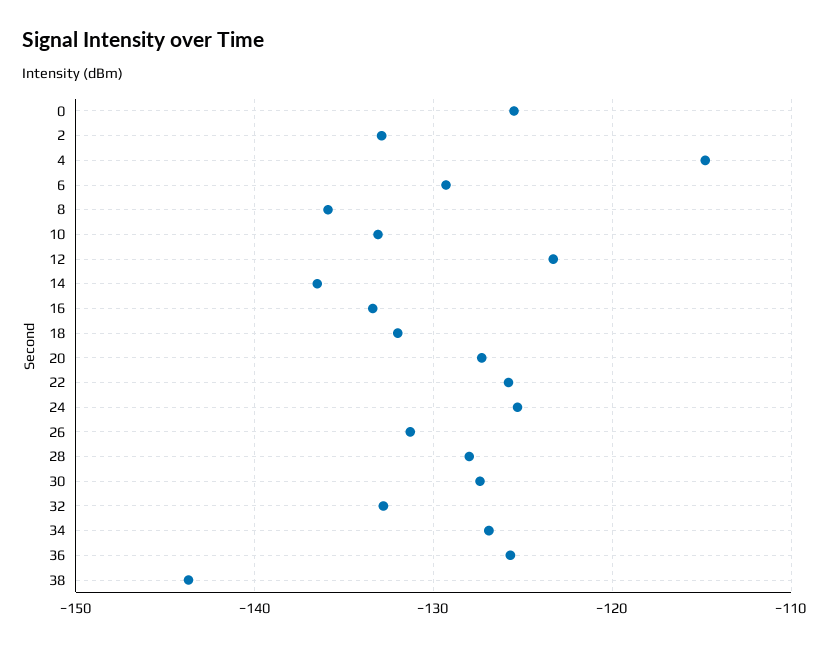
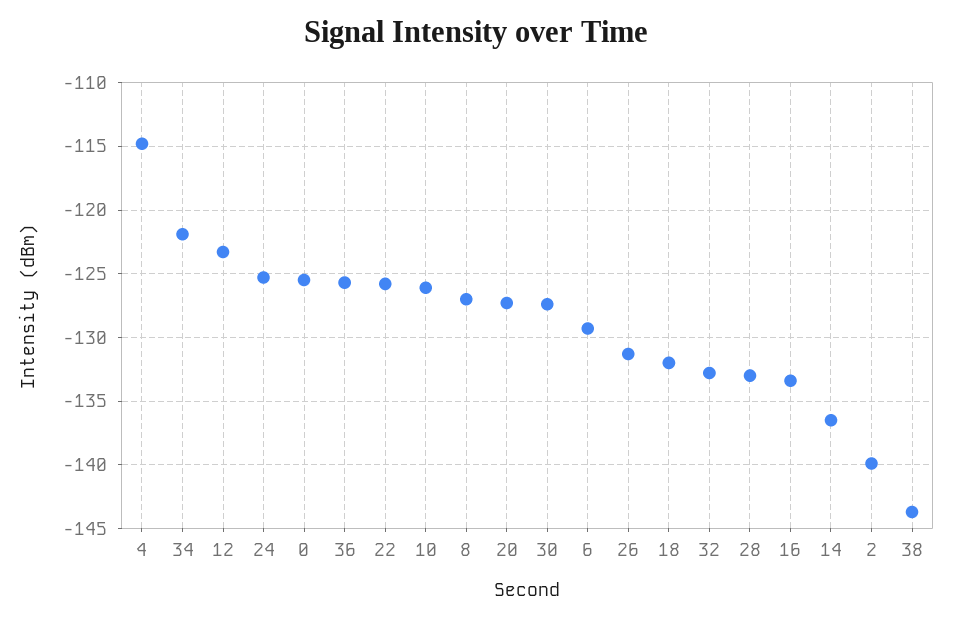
2: -133 -> -140
8: -136 -> -127
10: -133 -> -126
28: -128 -> -133
34: -127 -> -122

